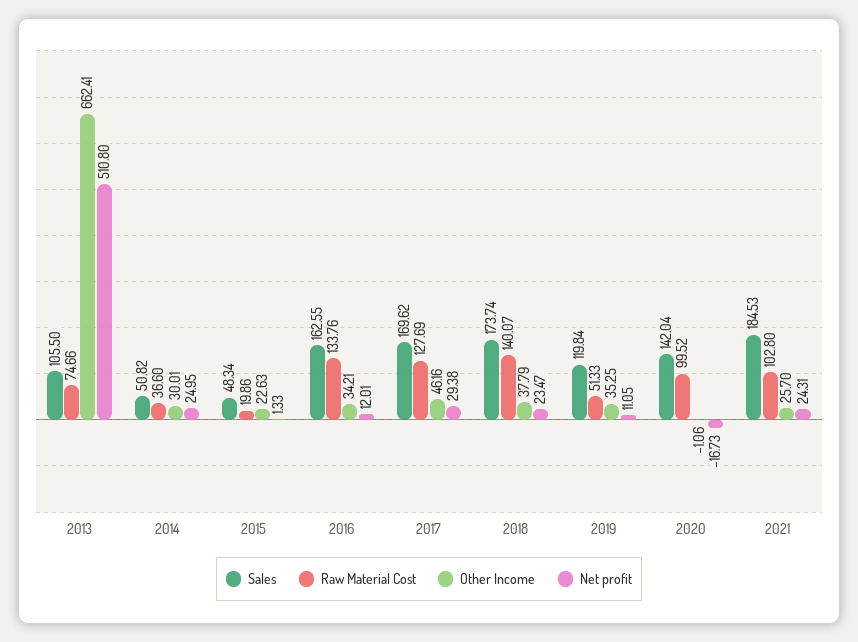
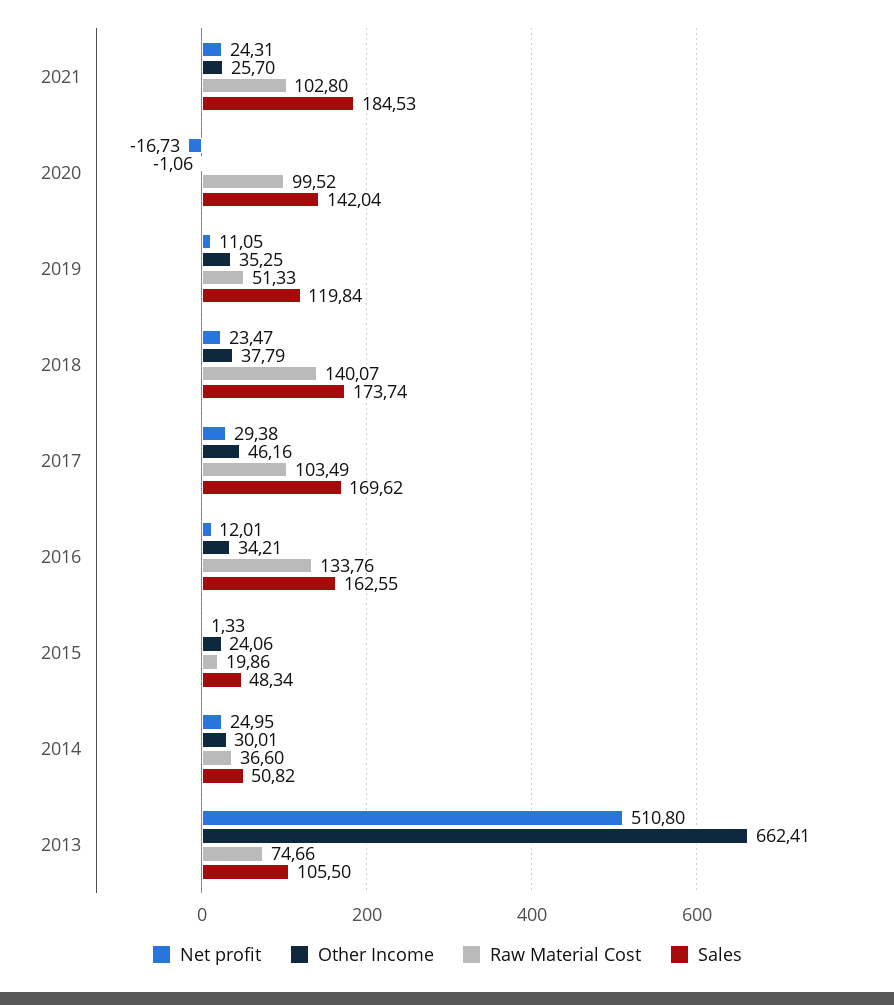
Other Income, 2015: 22.63 -> 24.06
Raw Material Cost, 2017: 127.69 -> 103.49

